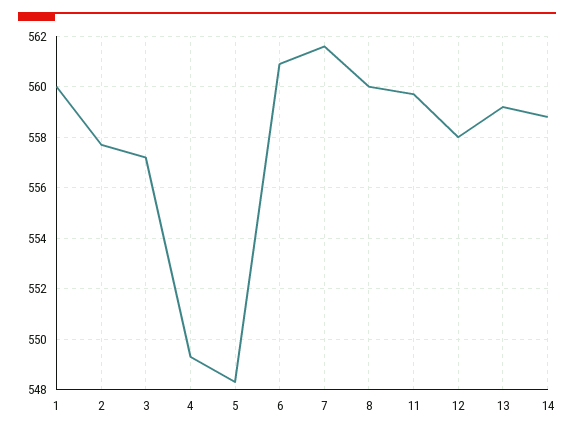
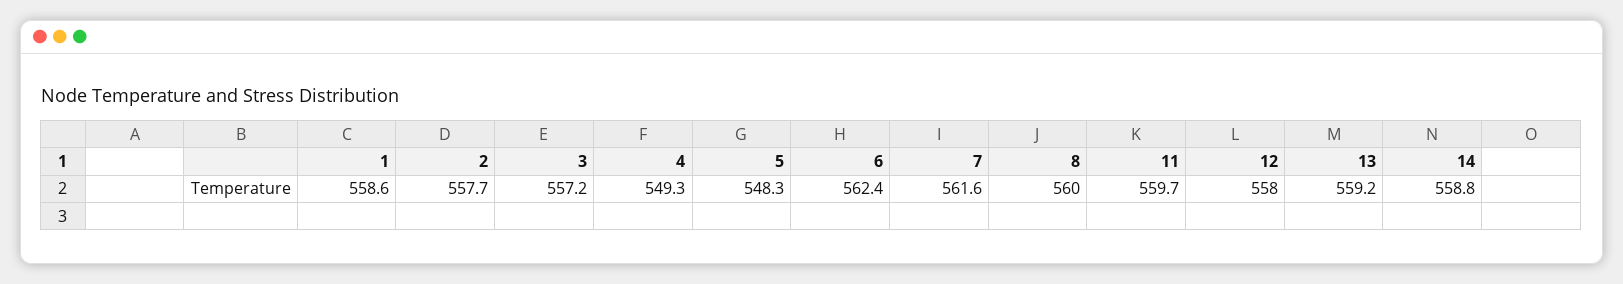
1: 560 -> 558.6
6: 561 -> 562.4

